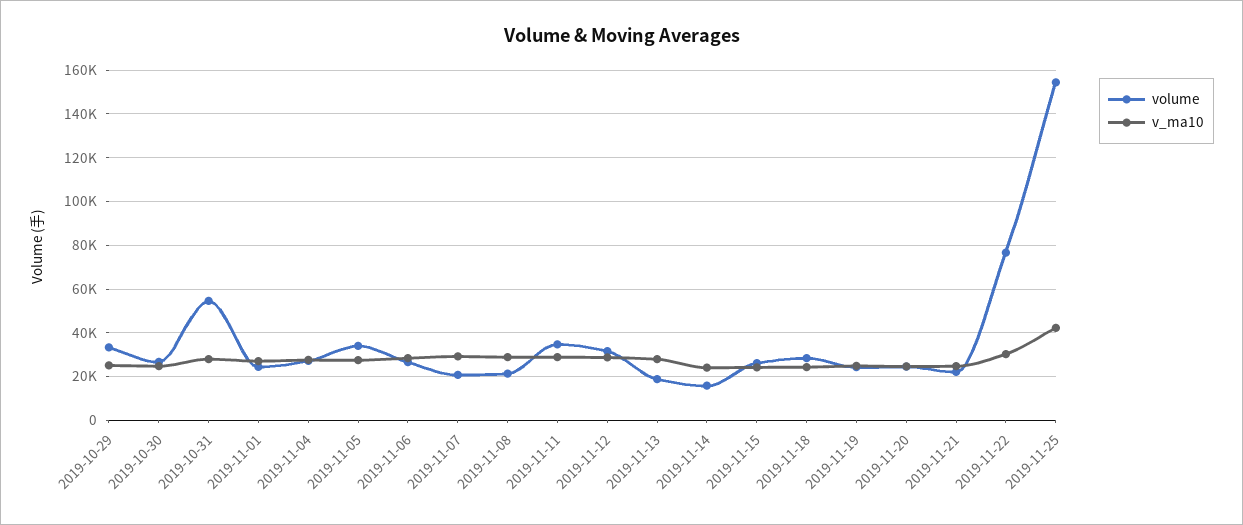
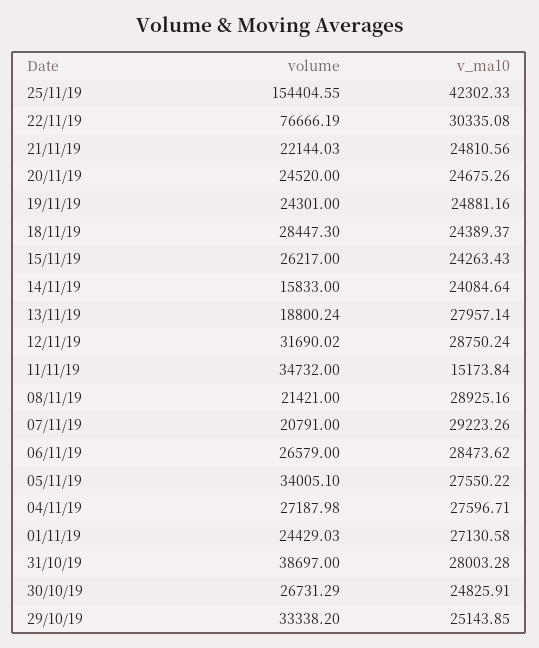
volume, 2019-10-31: 55000 -> 38697
v_ma10, 2019-11-11: 30000 -> 15173.84

